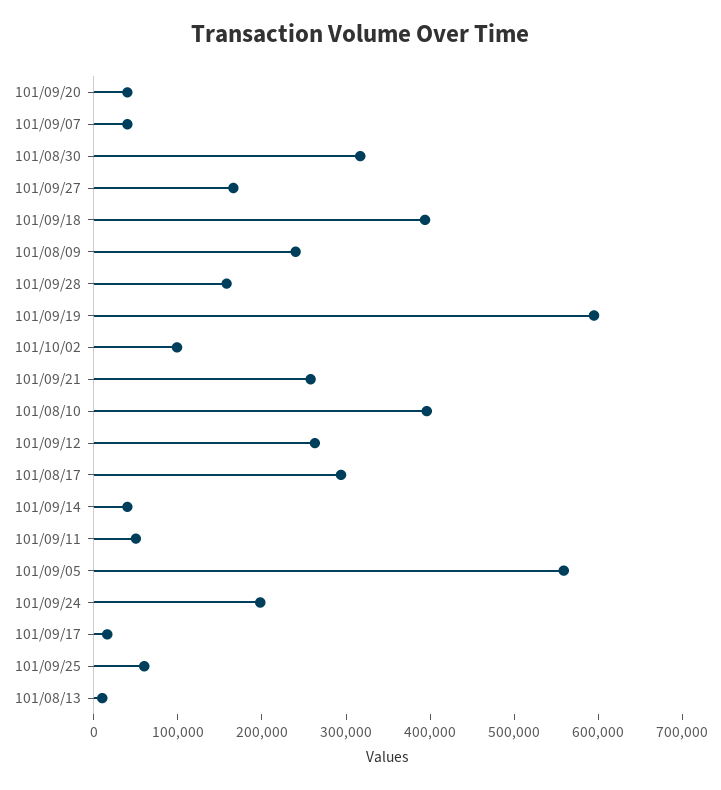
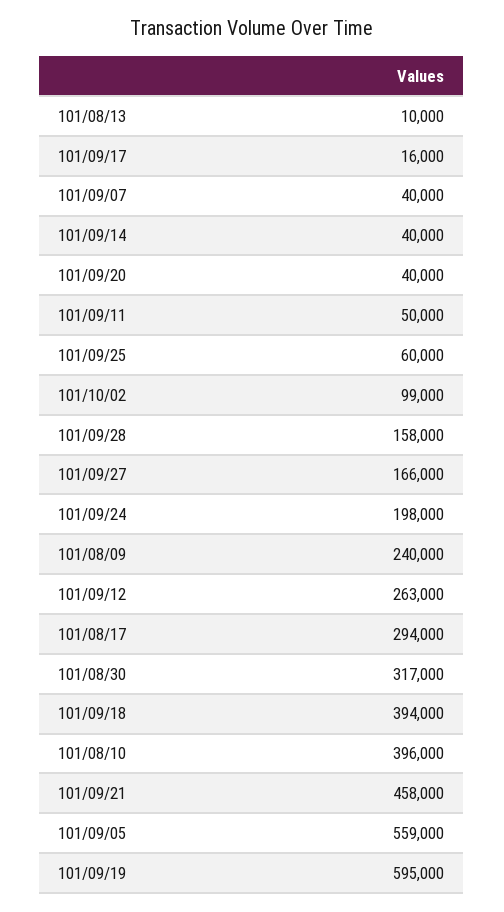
101/09/21: 260000 -> 458000

